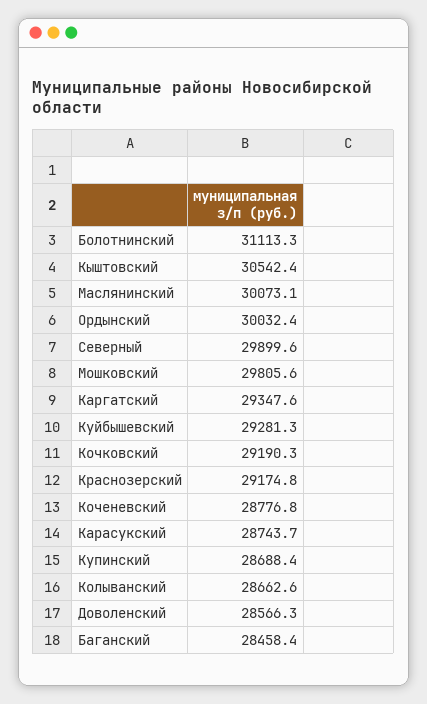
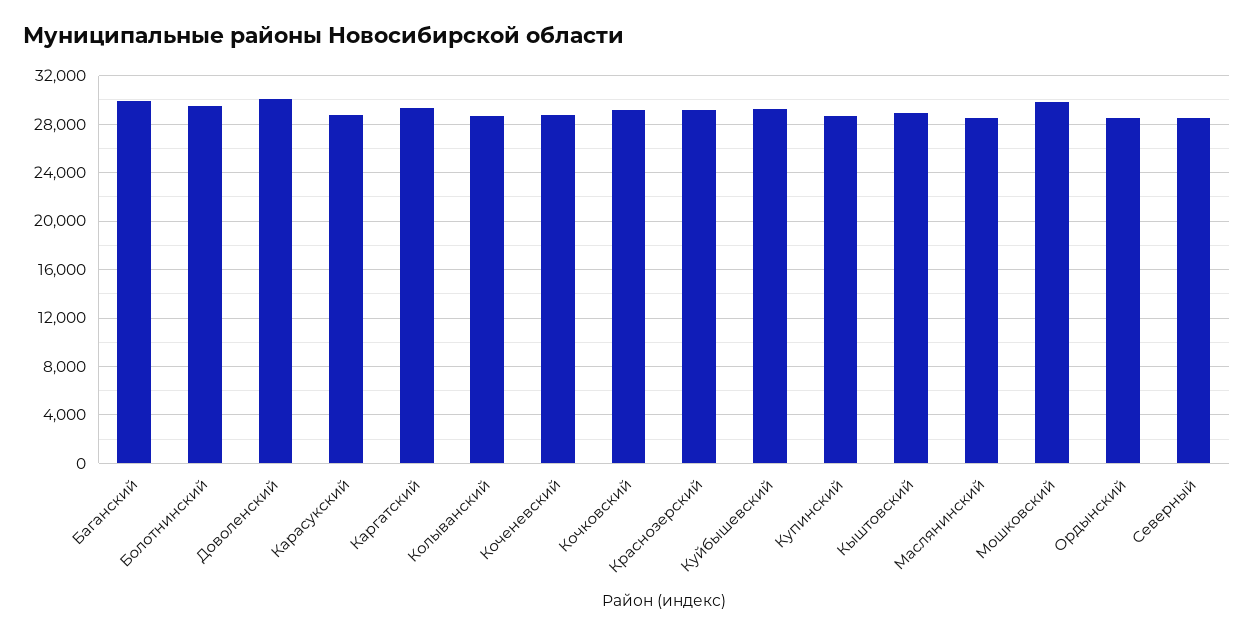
Болотнинский: 31113.3 -> 29500
Кыштовский: 30542.4 -> 29000
Маслянинский: 30073.1 -> 28500
Ордынский: 30032.4 -> 28500
Северный: 29899.6 -> 28500
Доволенский: 28566.3 -> 30000
Баганский: 28458.4 -> 30000

